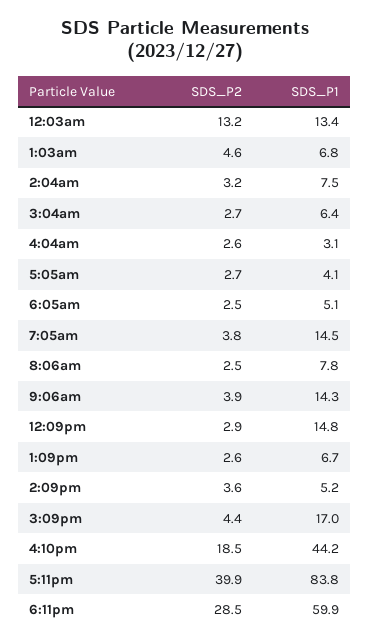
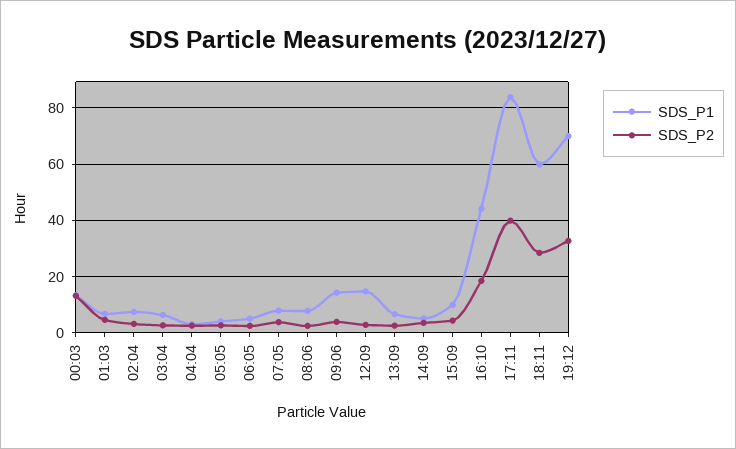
SDS_P1, 7:05am: 14.5 -> 7.5
SDS_P1, 3:09pm: 17 -> 10
SDS_P1, 19:12: none -> 70
SDS_P2, 19:12: none -> 32.5

